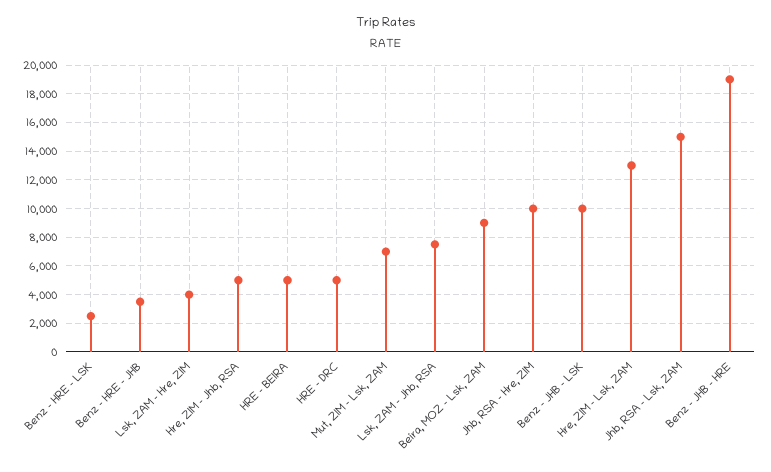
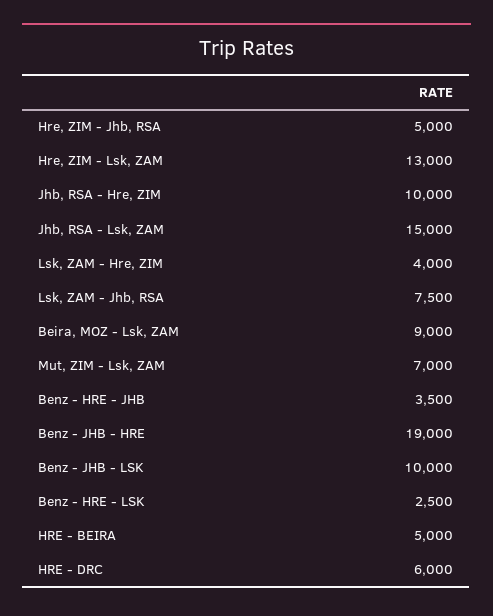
HRE - DRC: 5000 -> 6000

